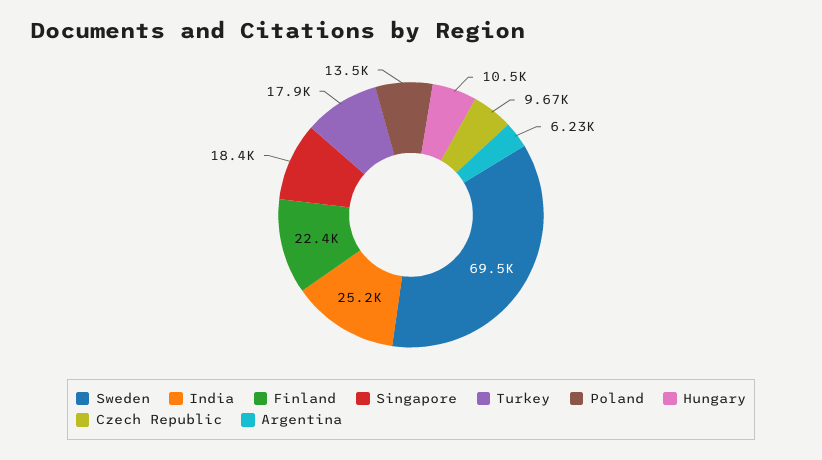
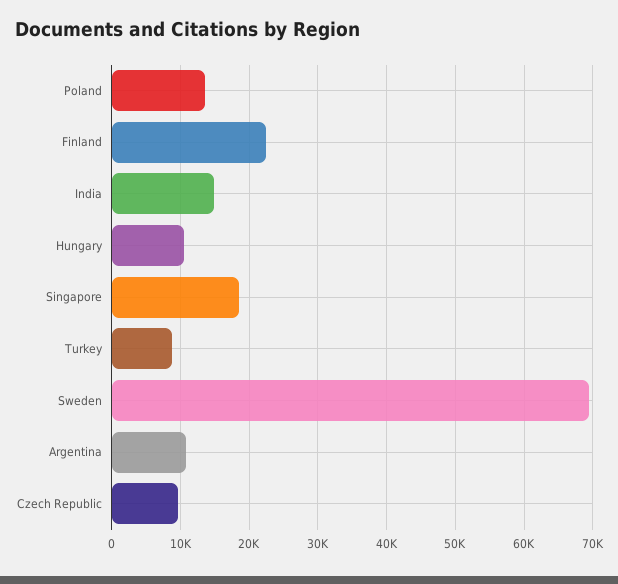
India: 25200 -> 15000
Turkey: 17900 -> 9000
Argentina: 6230 -> 11000

